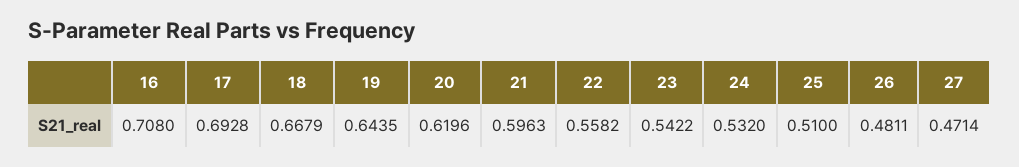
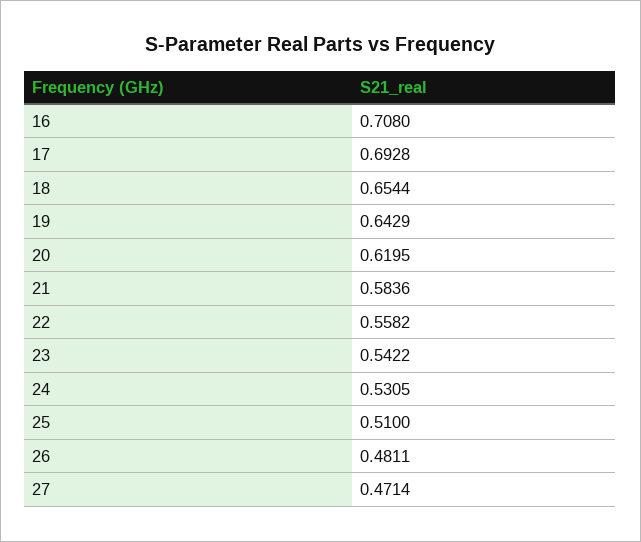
18: 0.6679 -> 0.6544
19: 0.6435 -> 0.6429
20: 0.6196 -> 0.6195
21: 0.5963 -> 0.5836
24: 0.532 -> 0.5305

